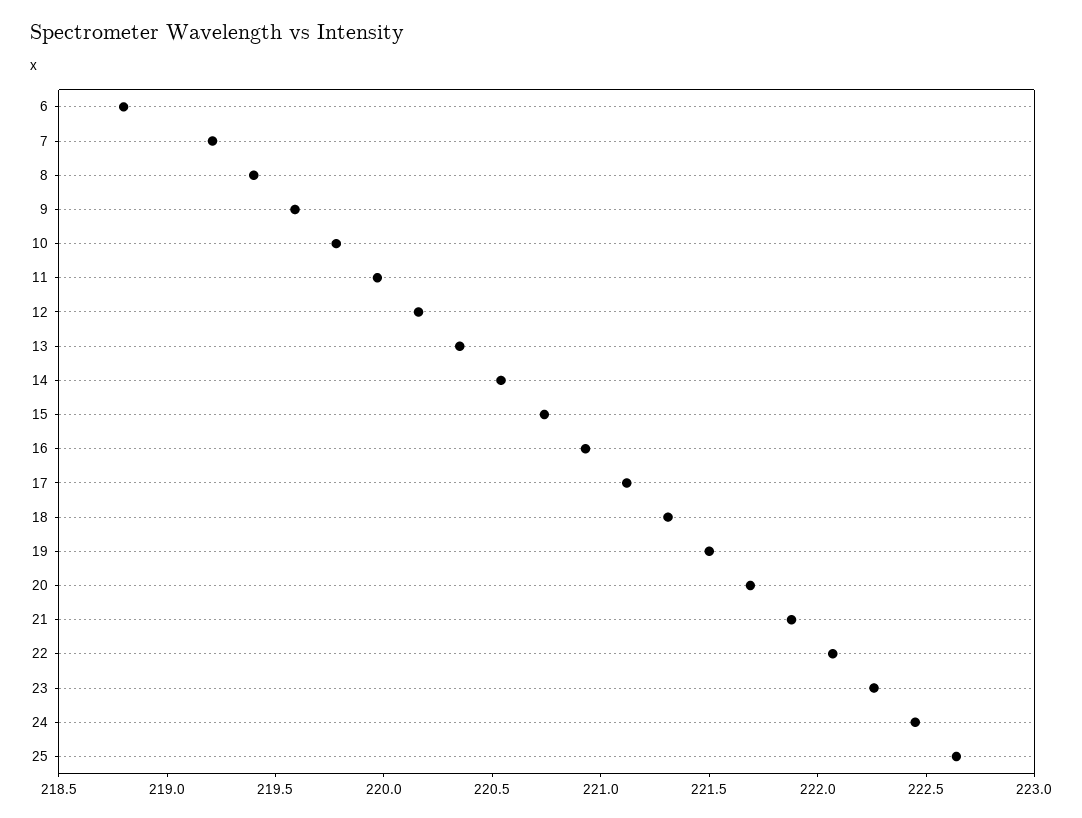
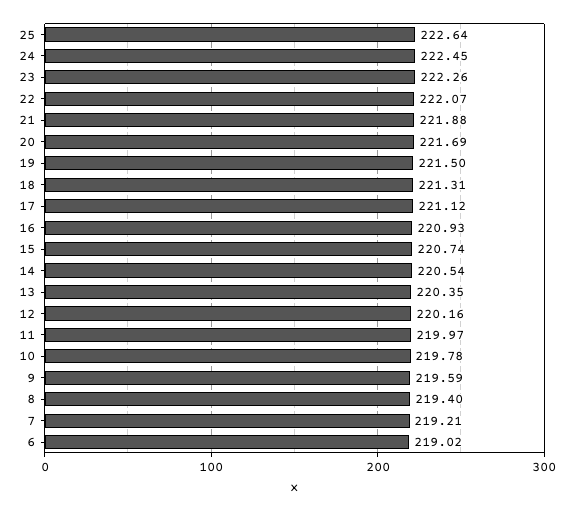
6: 218.8 -> 219.02

